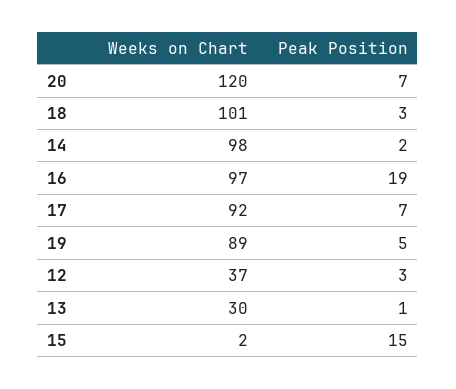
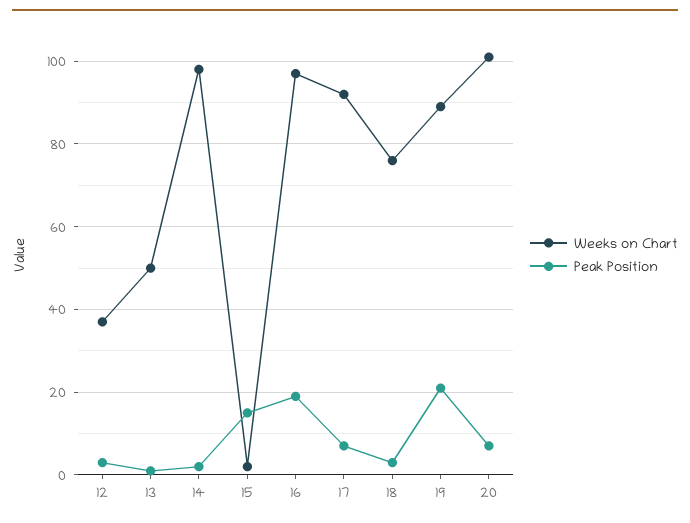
Weeks on Chart, 20: 120 -> 100
Weeks on Chart, 18: 101 -> 75
Peak Position, 19: 5 -> 20
Weeks on Chart, 13: 30 -> 50

